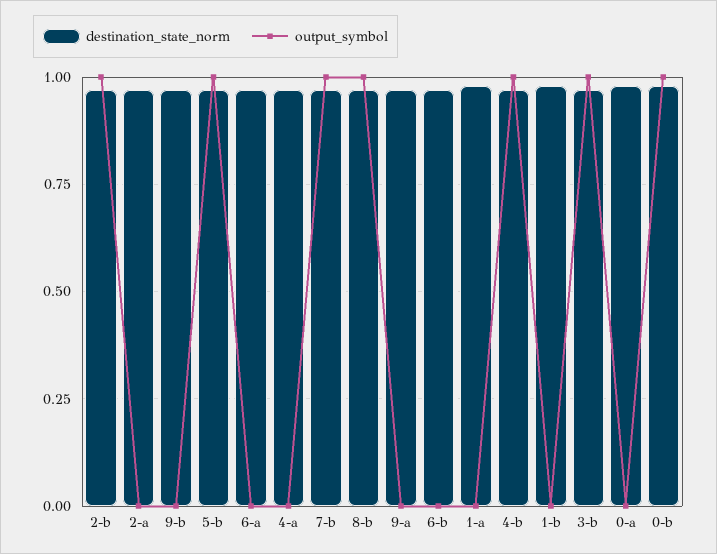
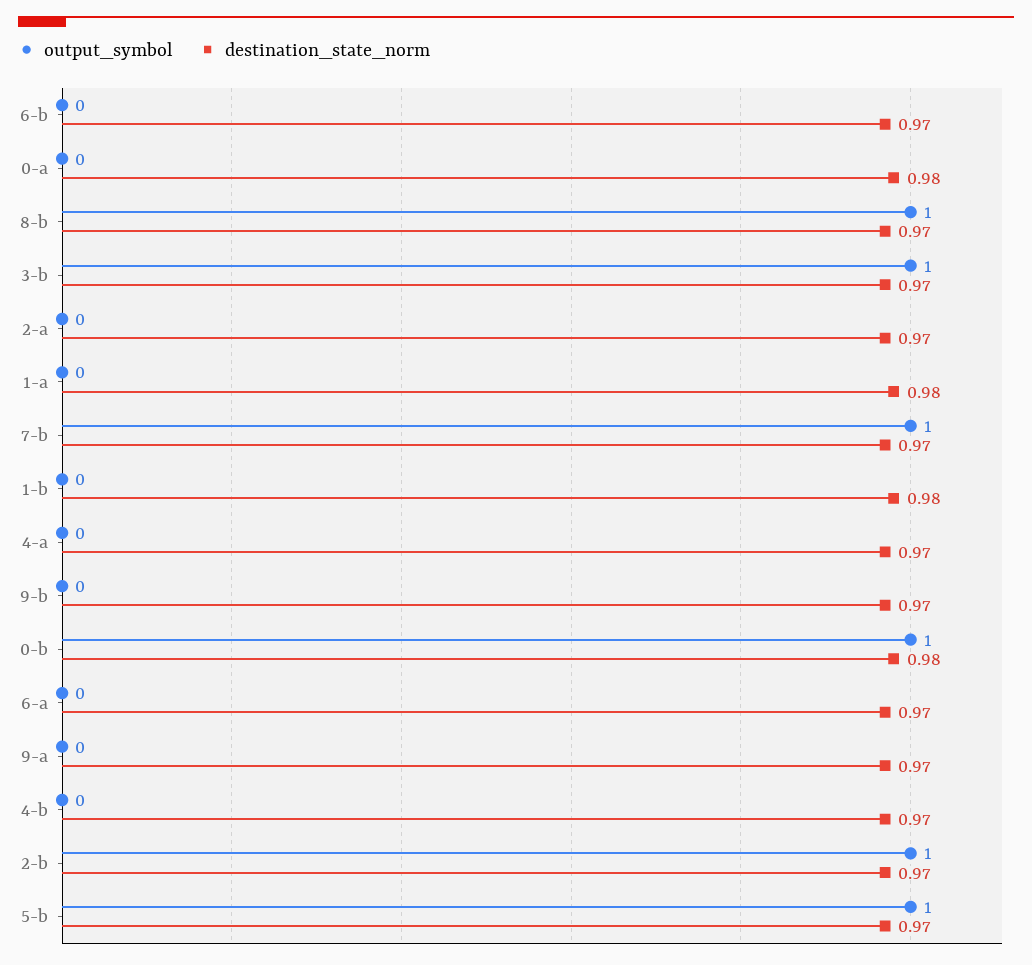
output_symbol, 4-b: 1 -> 0

